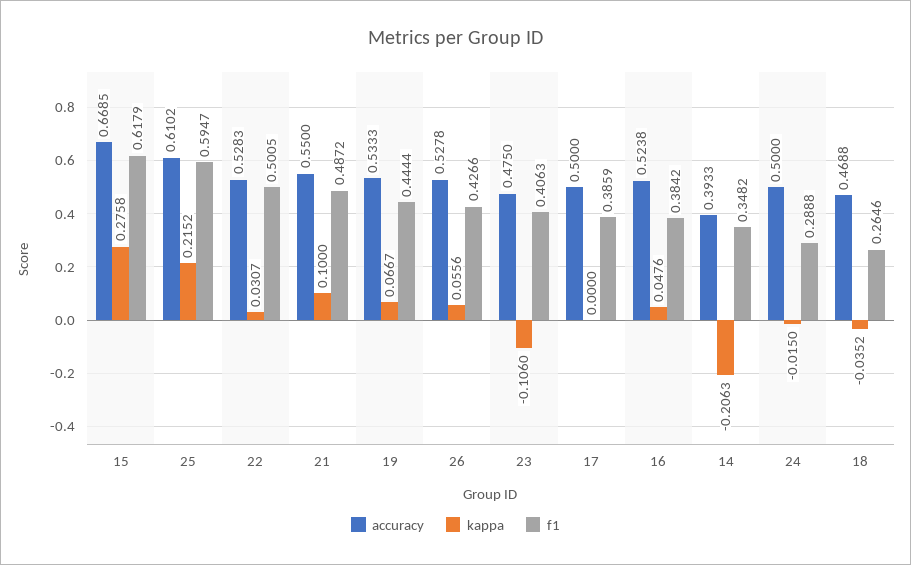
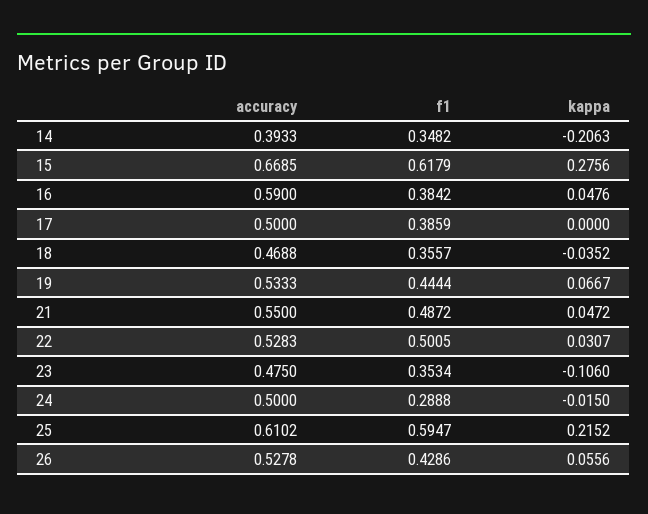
kappa, 15: 0.2758 -> 0.2756
kappa, 21: 0.1 -> 0.0472
f1, 26: 0.4266 -> 0.4286
f1, 23: 0.4063 -> 0.3534
accuracy, 16: 0.5238 -> 0.59
f1, 18: 0.2646 -> 0.3557

